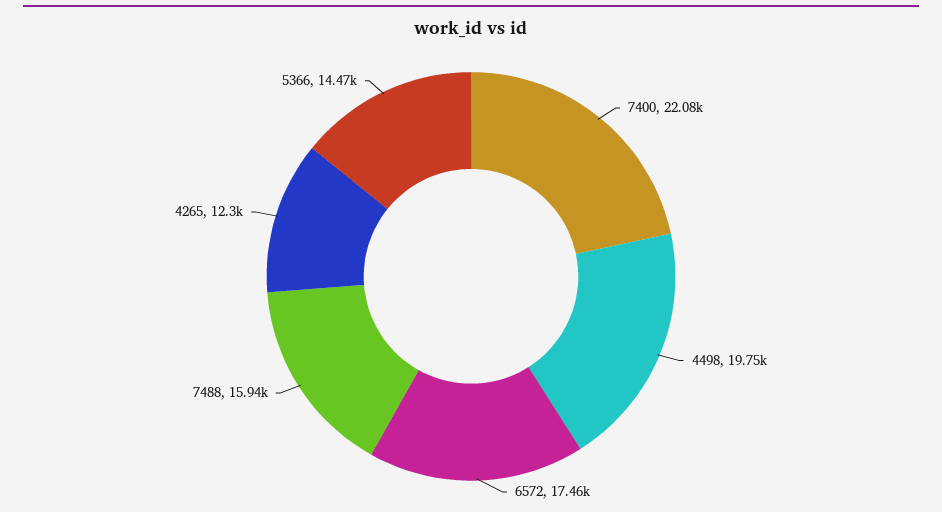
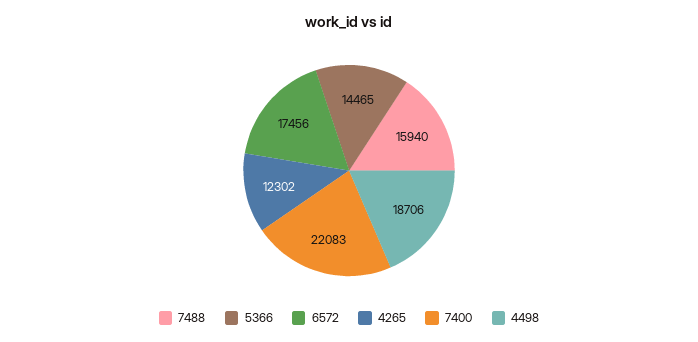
4498: 19750 -> 18706

